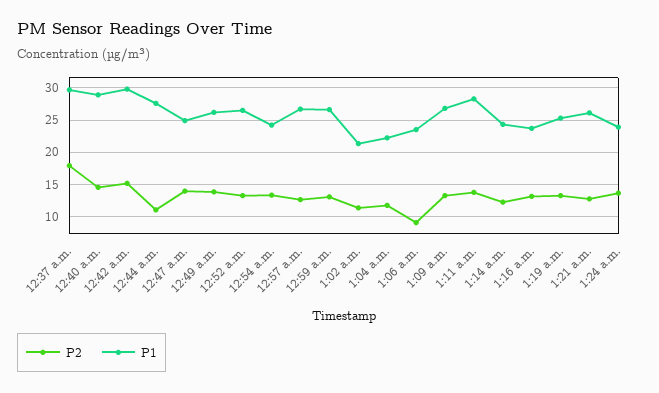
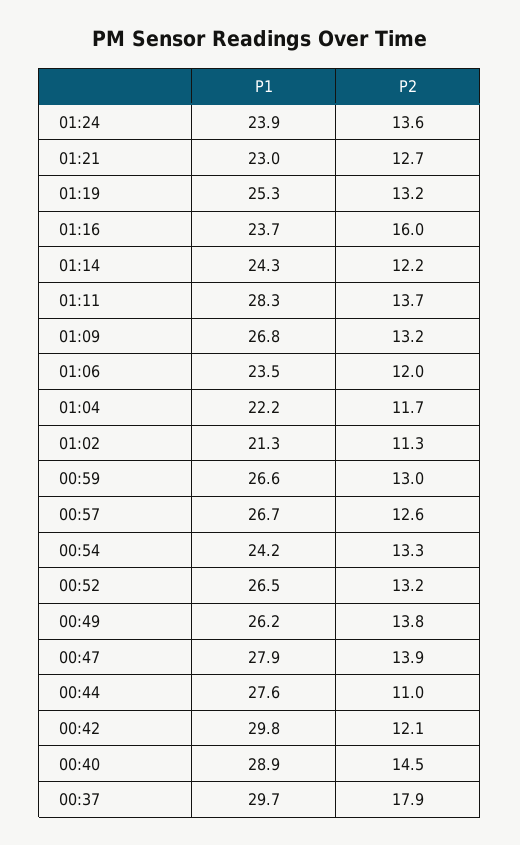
P2, 12:42 a.m.: 15 -> 12.1
P1, 12:47 a.m.: 25 -> 27.9
P2, 1:06 a.m.: 9 -> 12
P2, 1:16 a.m.: 13 -> 16
P1, 1:21 a.m.: 26 -> 23

